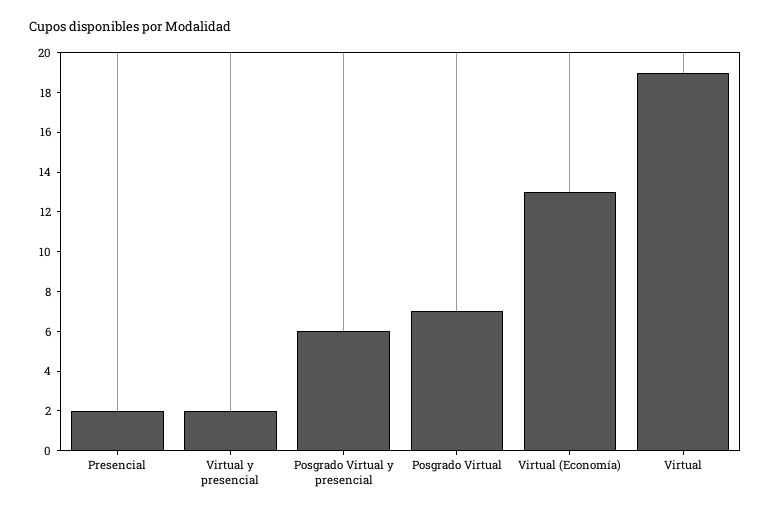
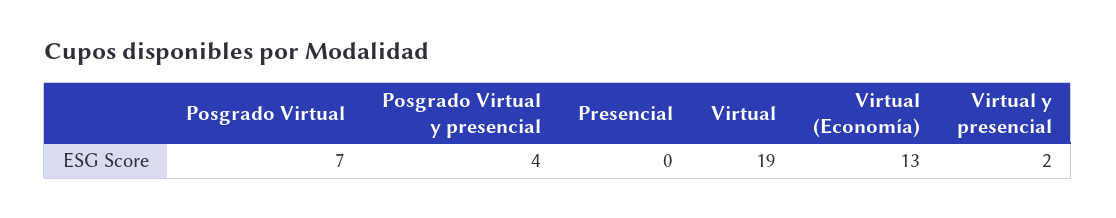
Presencial: 2 -> 0
Posgrado Virtual y presencial: 6 -> 4

